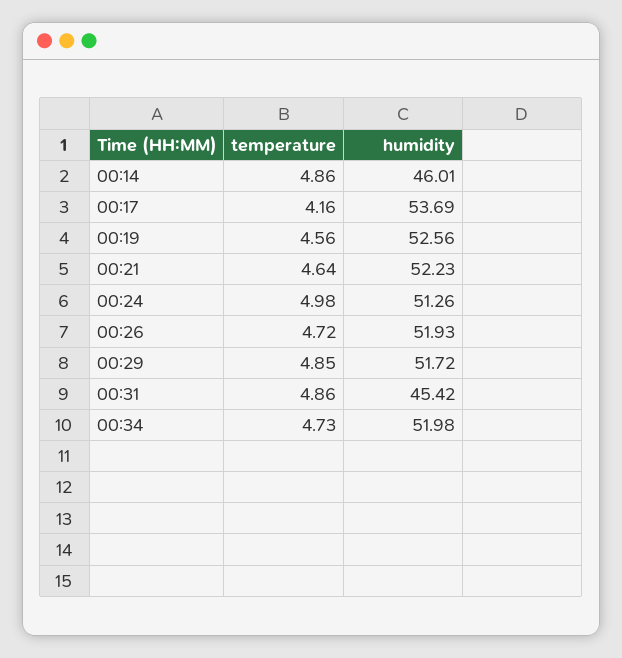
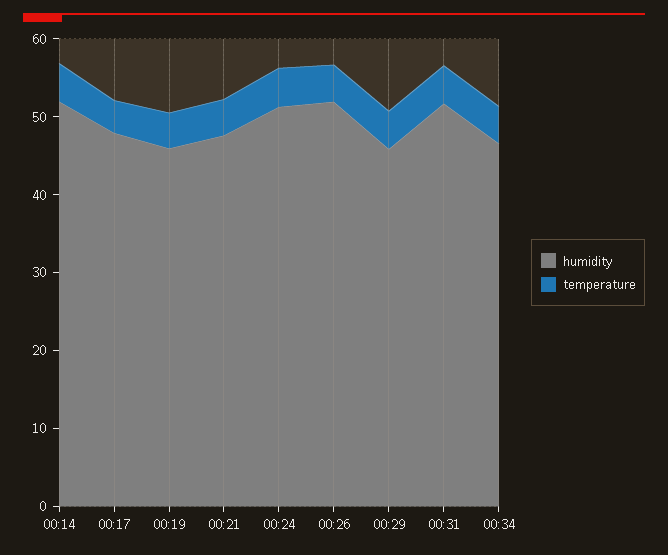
humidity, 00:14: 46.01 -> 52
humidity, 00:17: 53.69 -> 48
humidity, 00:19: 52.56 -> 46
humidity, 00:21: 52.23 -> 48
humidity, 00:29: 51.72 -> 46
humidity, 00:31: 45.42 -> 52
humidity, 00:34: 51.98 -> 46

